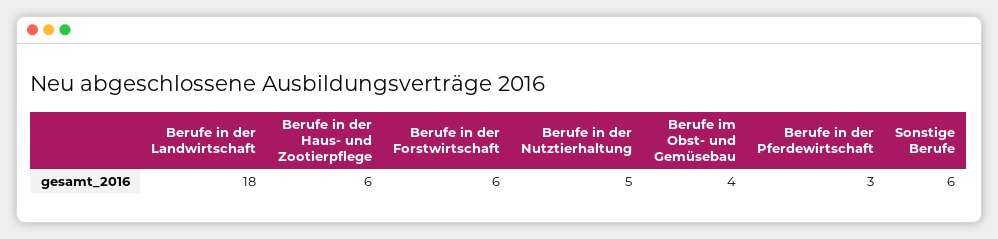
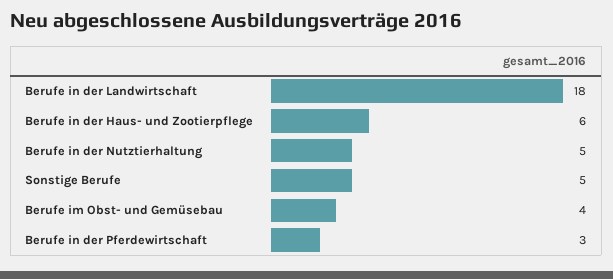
Berufe in der Forstwirtschaft: 6 -> none
Sonstige Berufe: 6 -> 5

